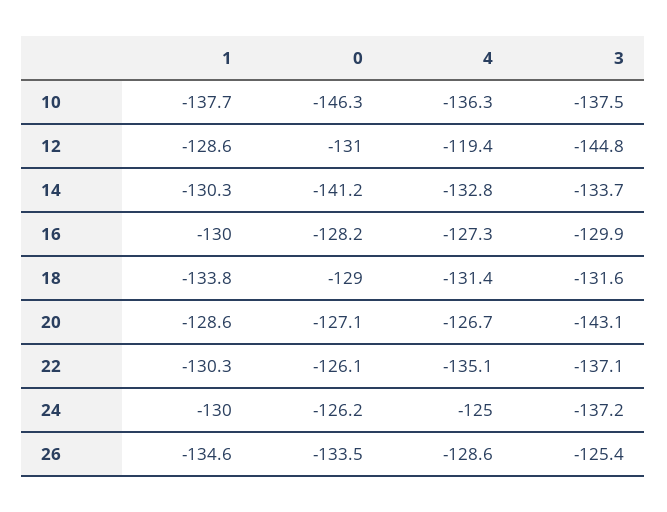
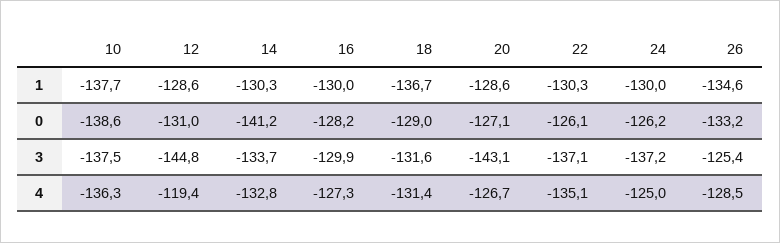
0, 10: -146.3 -> -138.6
1, 18: -133.8 -> -136.7
0, 26: -133.5 -> -133.2
4, 26: -128.6 -> -128.5

